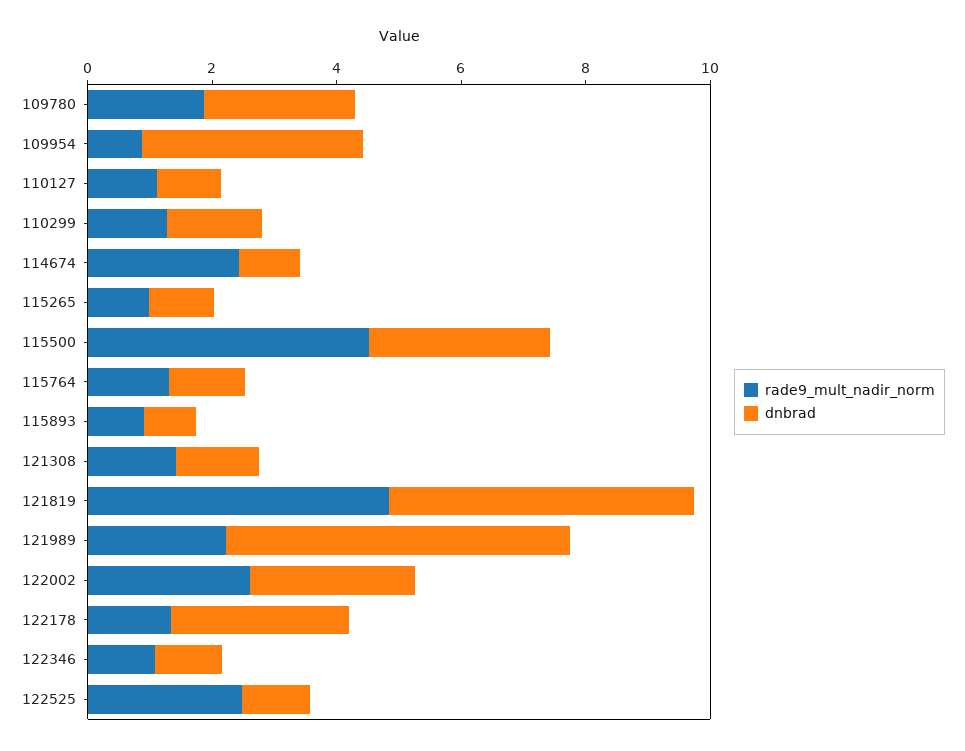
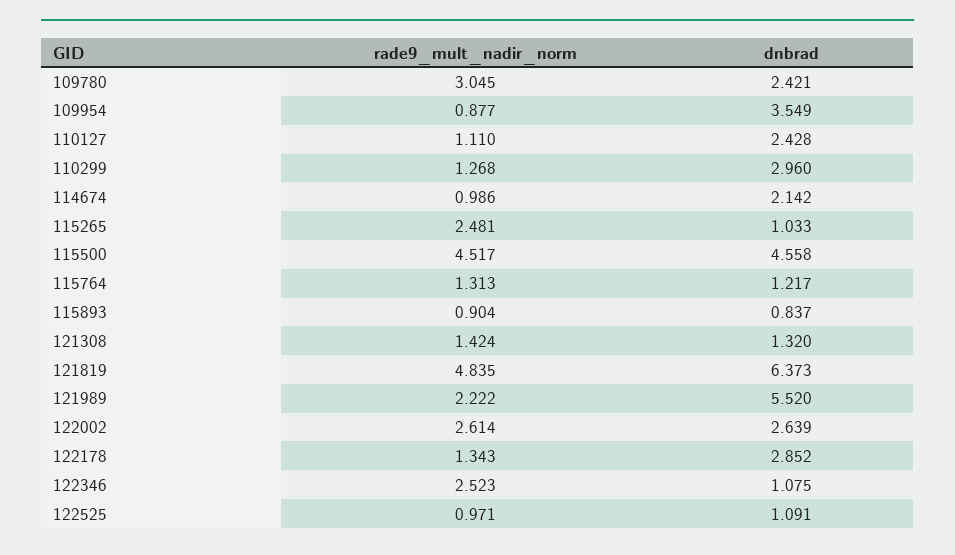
rade9_mult_nadir_norm, 109780: 2 -> 3.045
dnbrad, 110127: 1 -> 2.428
dnbrad, 110299: 1.5 -> 2.96
rade9_mult_nadir_norm, 114674: 2.5 -> 0.986
dnbrad, 114674: 1 -> 2.142
rade9_mult_nadir_norm, 115265: 1 -> 2.481
dnbrad, 115500: 3 -> 4.558
dnbrad, 121819: 5 -> 6.373
rade9_mult_nadir_norm, 122346: 1 -> 2.523
rade9_mult_nadir_norm, 122525: 2.5 -> 0.971

